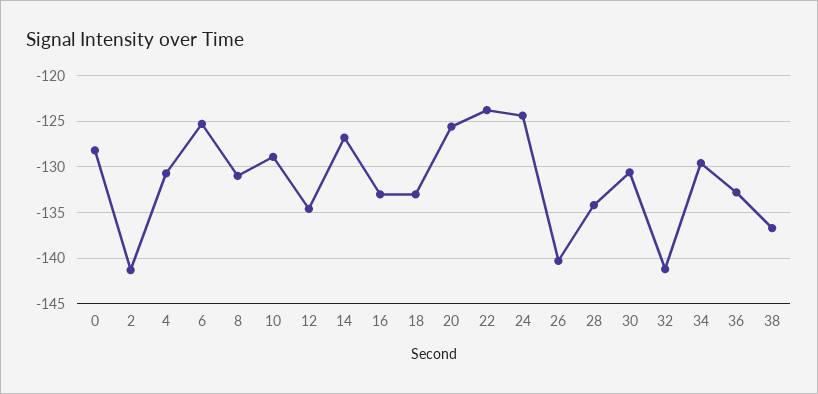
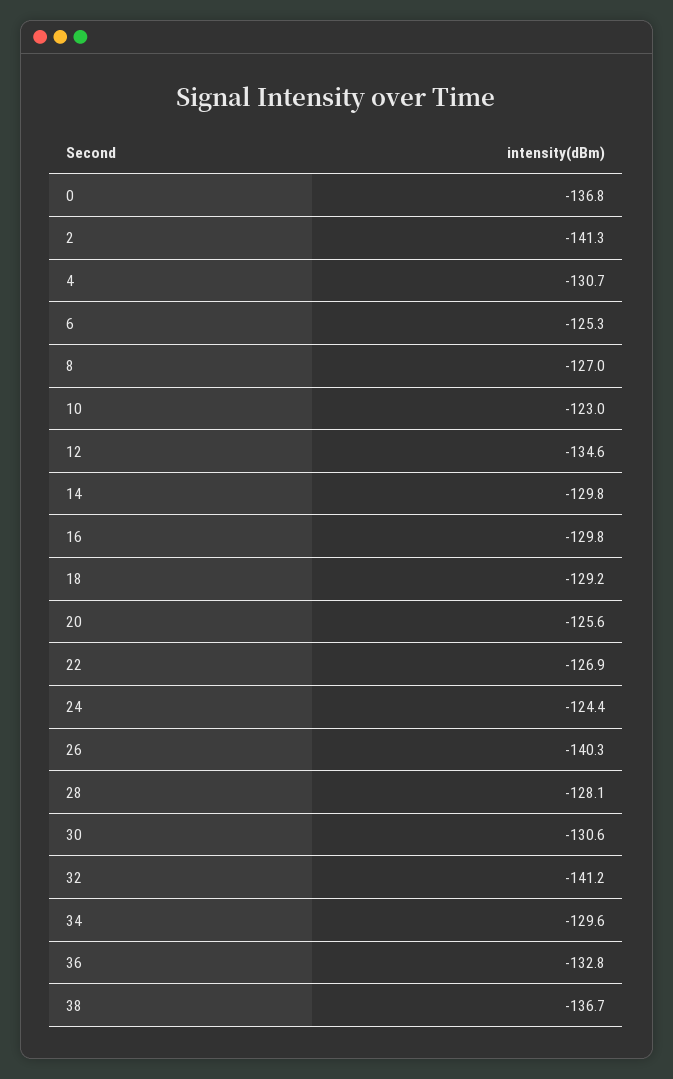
0: -128 -> -136.8
8: -131 -> -127
10: -129 -> -123
14: -127 -> -129.8
16: -133 -> -129.8
18: -133 -> -129.2
22: -124 -> -126.9
28: -134 -> -128.1

